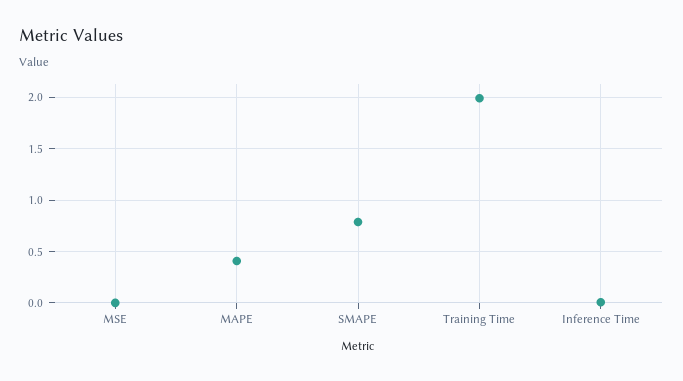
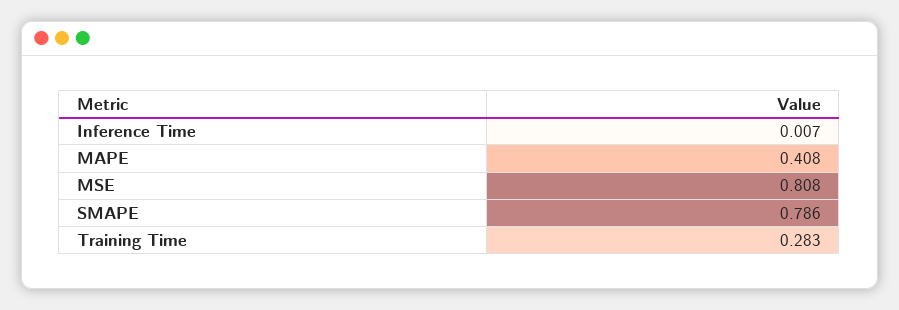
MSE: 0 -> 0.808
Training Time: 2 -> 0.283

